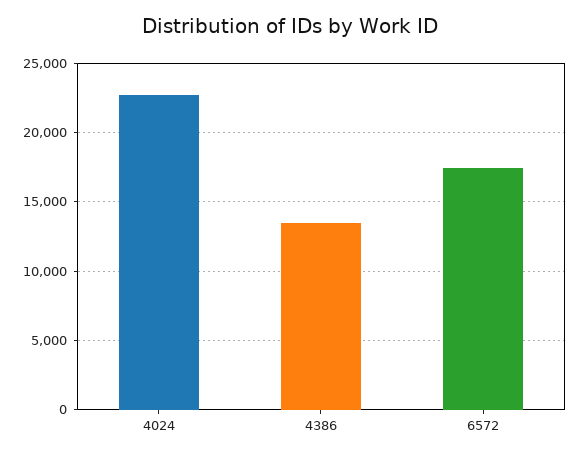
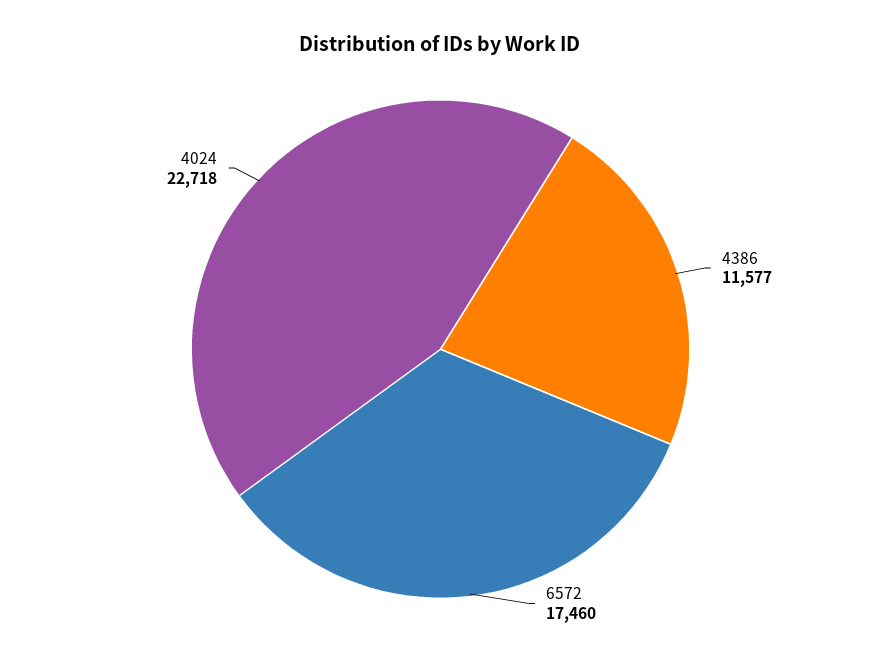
4386: 13500 -> 11577

